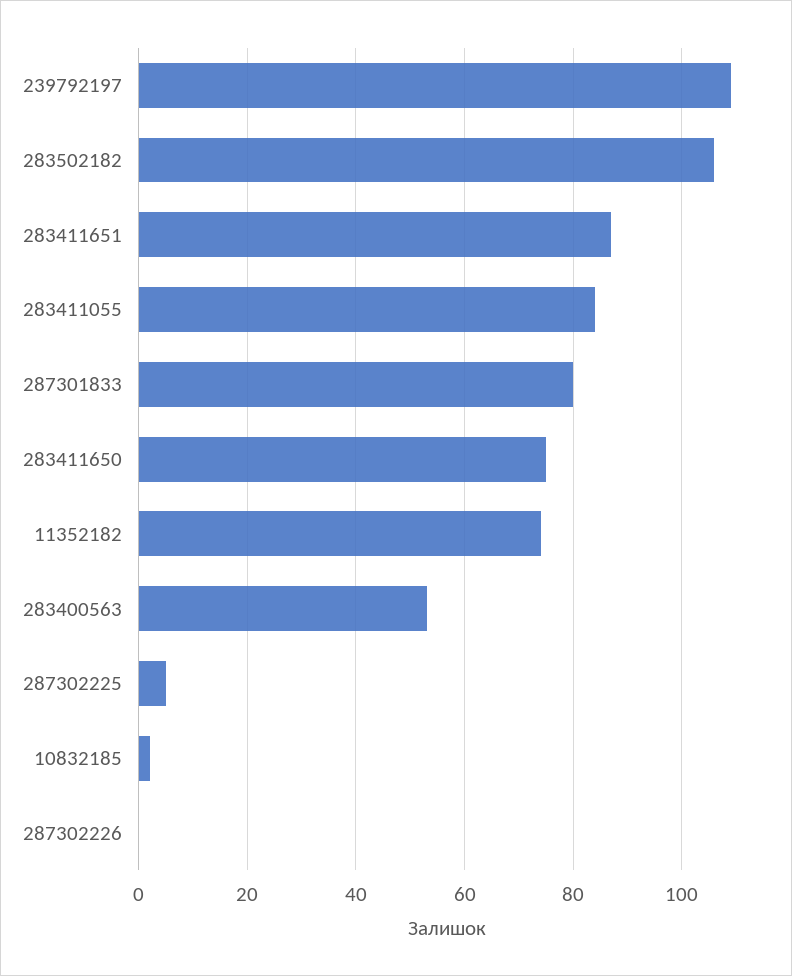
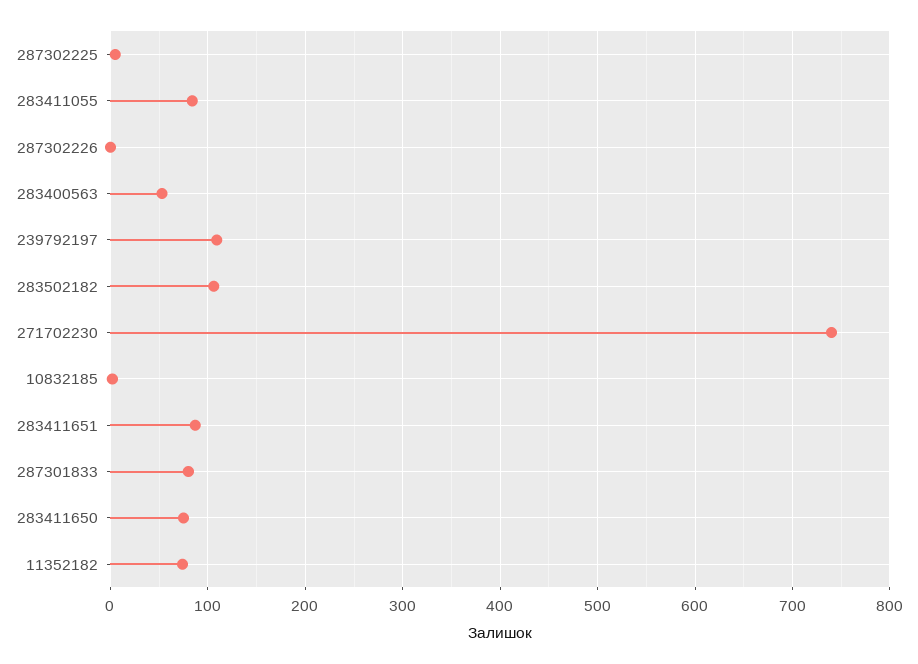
271702230: none -> 740

